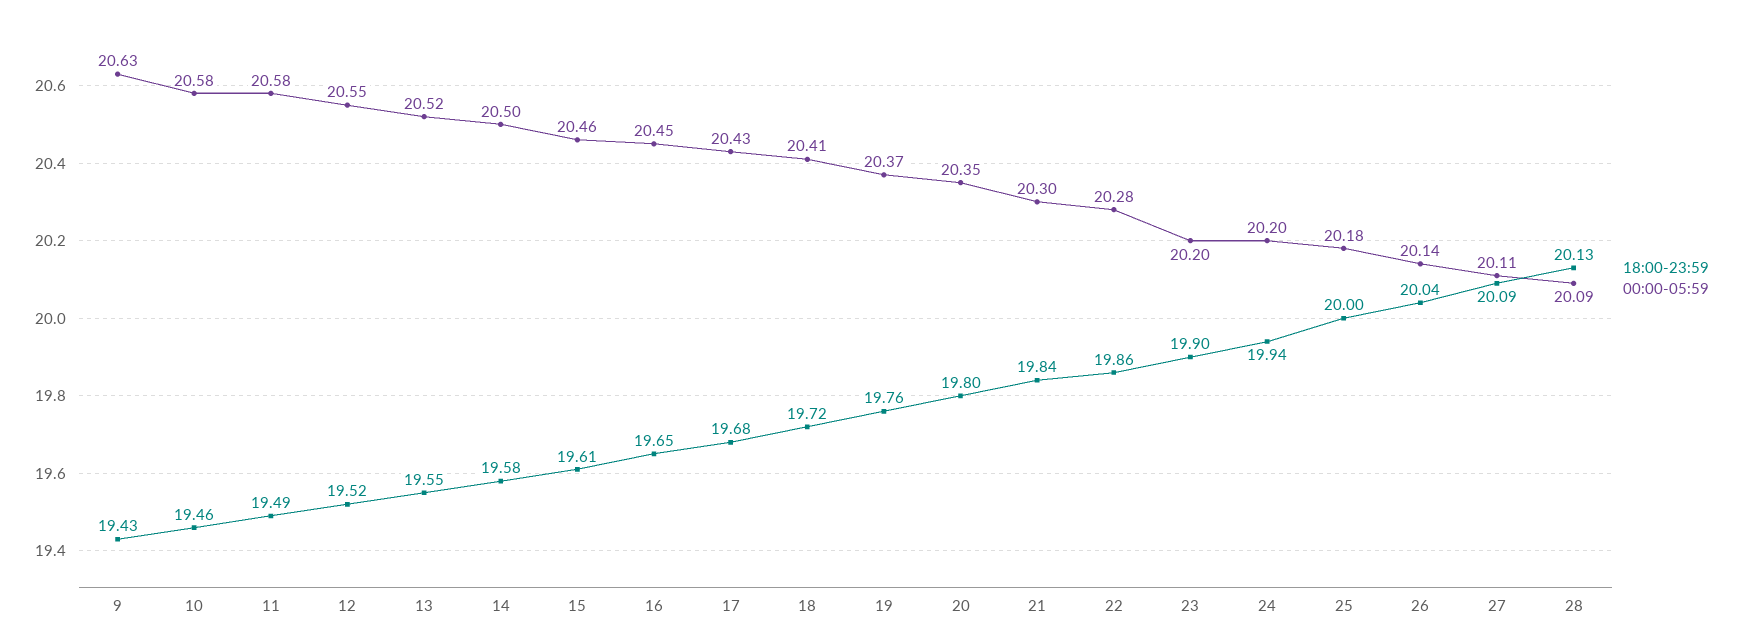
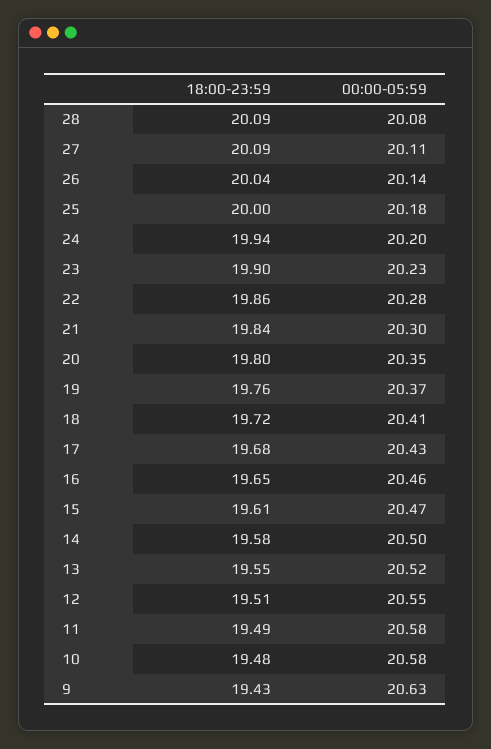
18:00-23:59, 10: 19.46 -> 19.48
18:00-23:59, 12: 19.52 -> 19.51
00:00-05:59, 15: 20.46 -> 20.47
00:00-05:59, 16: 20.45 -> 20.46
00:00-05:59, 23: 20.2 -> 20.23
18:00-23:59, 28: 20.13 -> 20.09
00:00-05:59, 28: 20.09 -> 20.08

